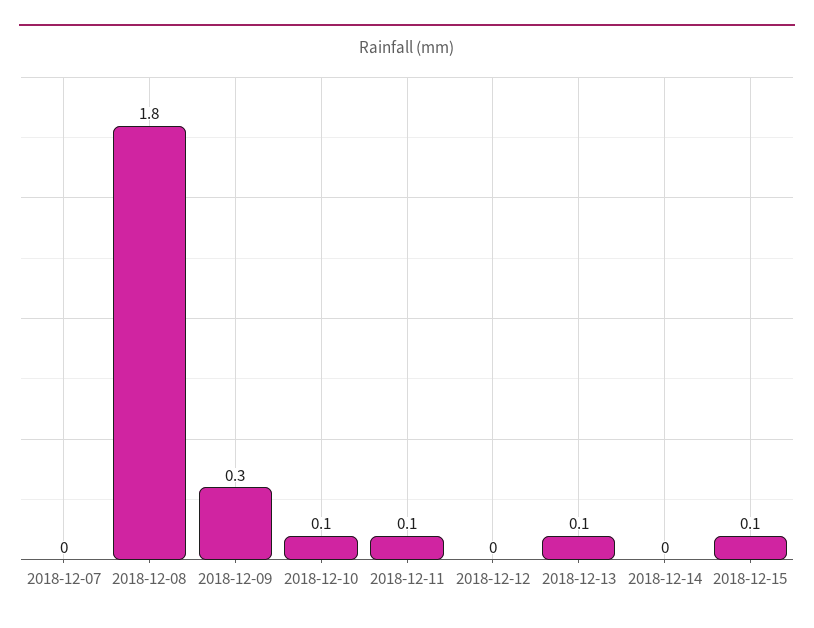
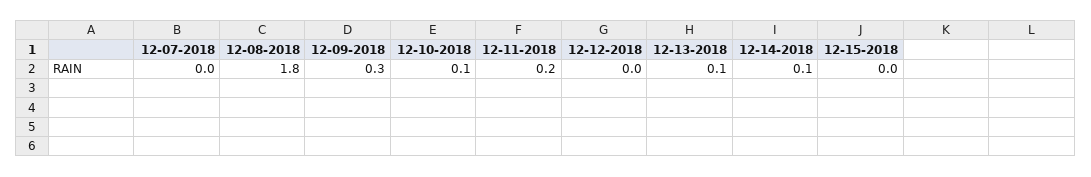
2018-12-11: 0.1 -> 0.2
2018-12-14: 0 -> 0.1
2018-12-15: 0.1 -> 0

